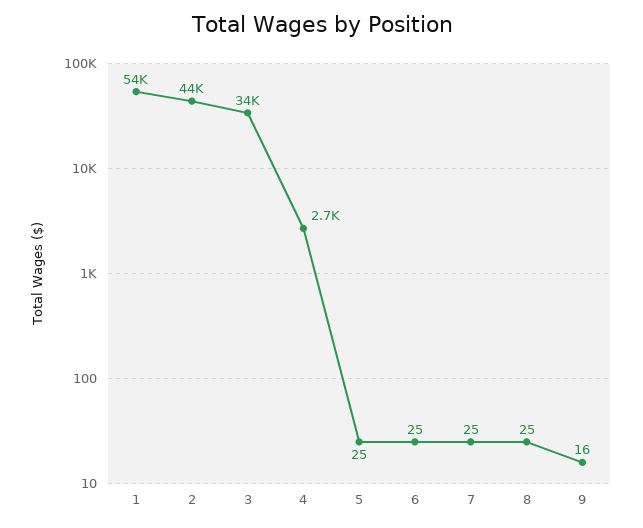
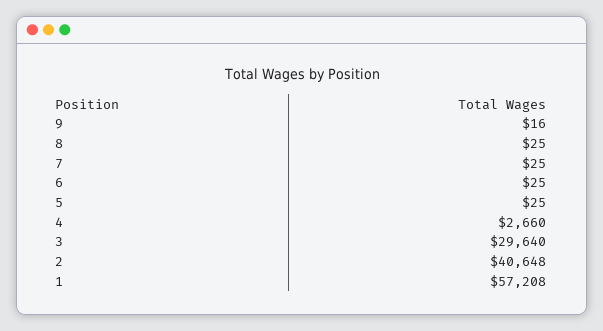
1: 54000 -> 57208
2: 44000 -> 40648
3: 34000 -> 29640

